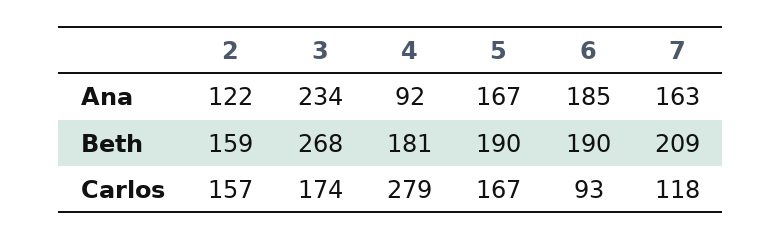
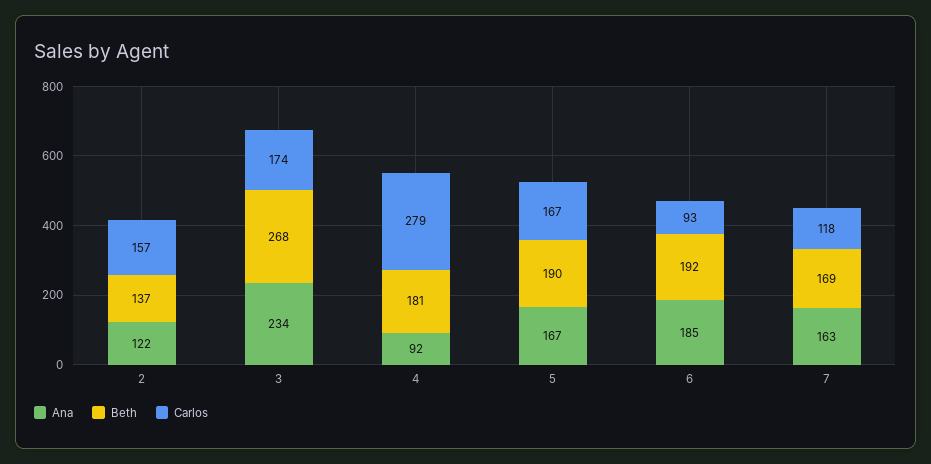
Beth, 2: 159 -> 137
Beth, 6: 190 -> 192
Beth, 7: 209 -> 169

